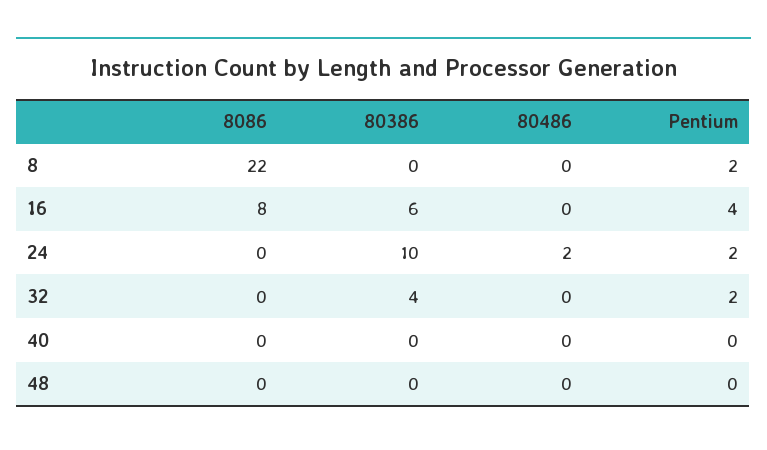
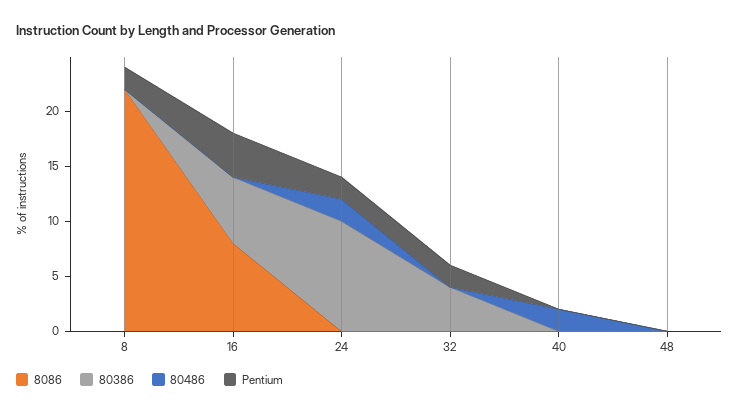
80486, 40: 0 -> 2

